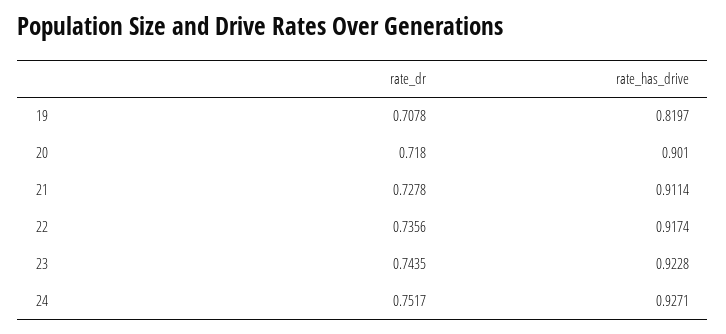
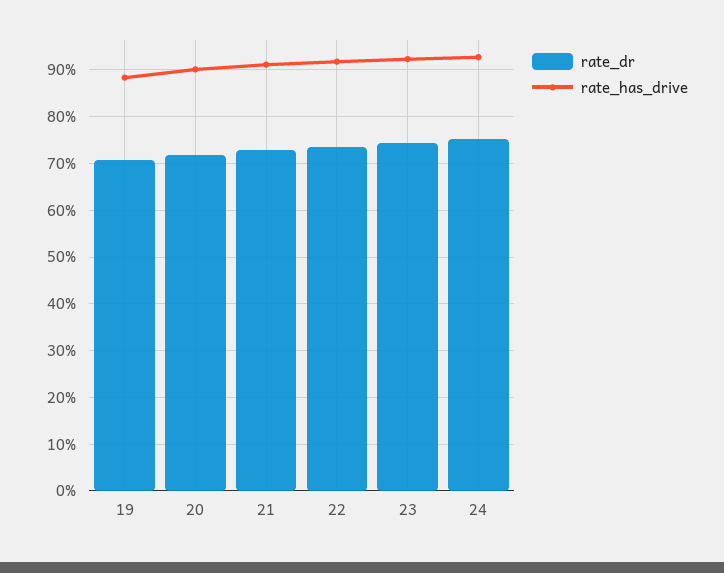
rate_has_drive, 19: 0.8197 -> 0.88

